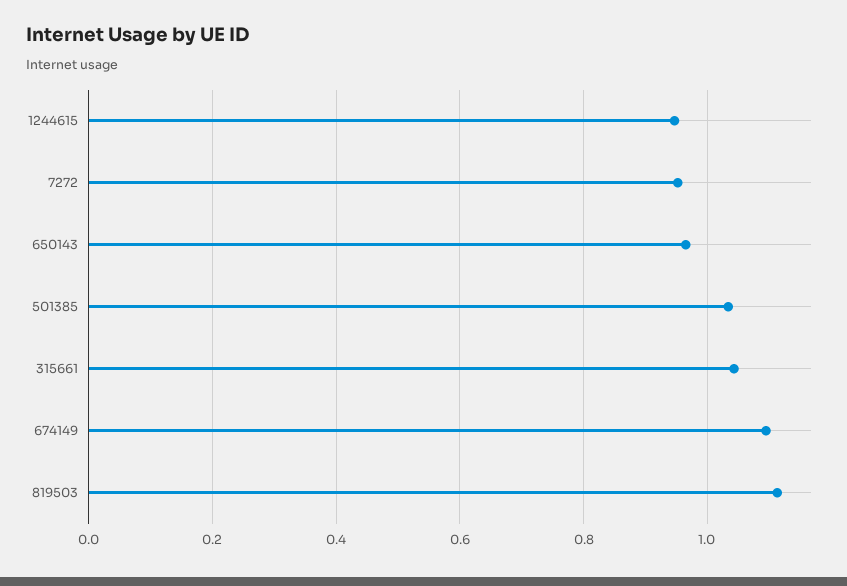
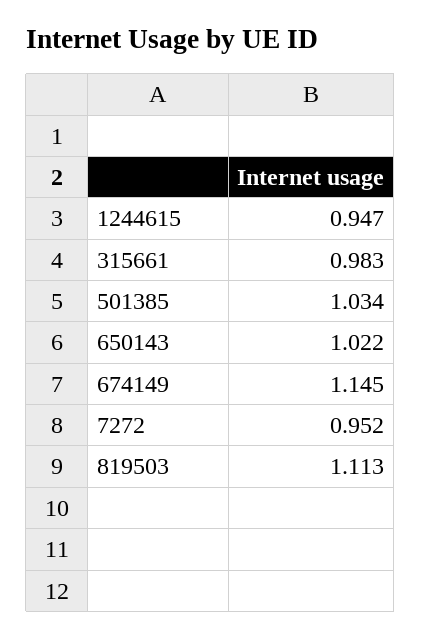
650143: 0.96 -> 1.022
315661: 1.04 -> 0.983
674149: 1.1 -> 1.145

